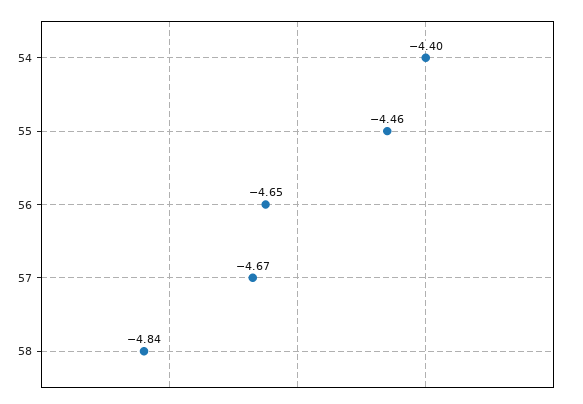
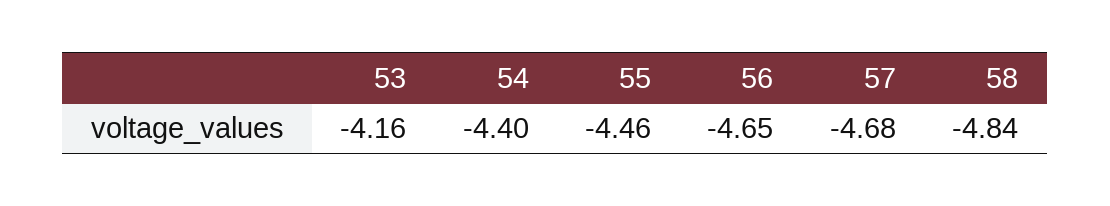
57: -4.67 -> -4.68
53: none -> -4.16

